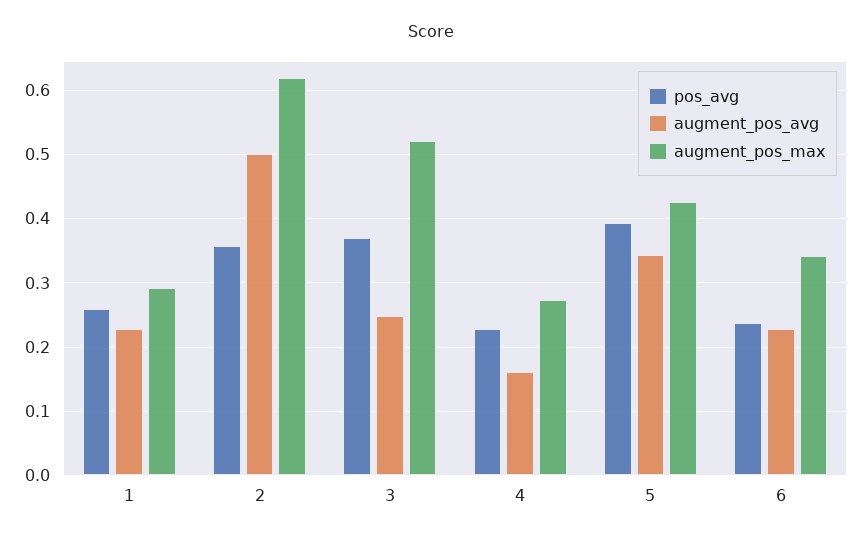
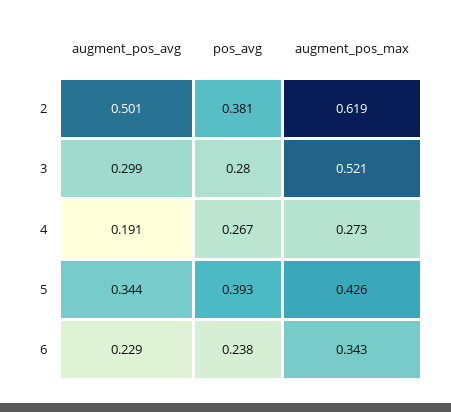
pos_avg, 1: 0.26 -> none
augment_pos_avg, 1: 0.23 -> none
augment_pos_max, 1: 0.29 -> none
pos_avg, 2: 0.36 -> 0.381
pos_avg, 3: 0.37 -> 0.28
augment_pos_avg, 3: 0.25 -> 0.299
pos_avg, 4: 0.23 -> 0.267
augment_pos_avg, 4: 0.16 -> 0.191

